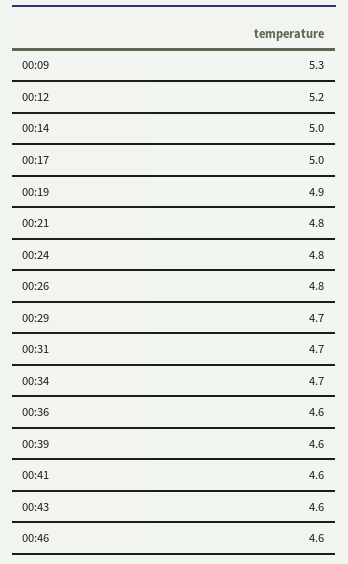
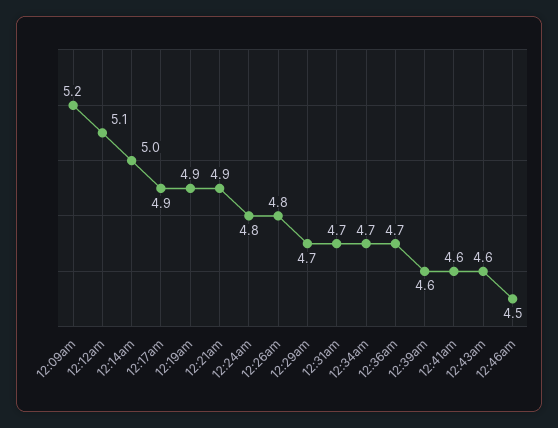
00:09: 5.3 -> 5.2
00:12: 5.2 -> 5.1
00:17: 5 -> 4.9
00:21: 4.8 -> 4.9
00:36: 4.6 -> 4.7
00:46: 4.6 -> 4.5

